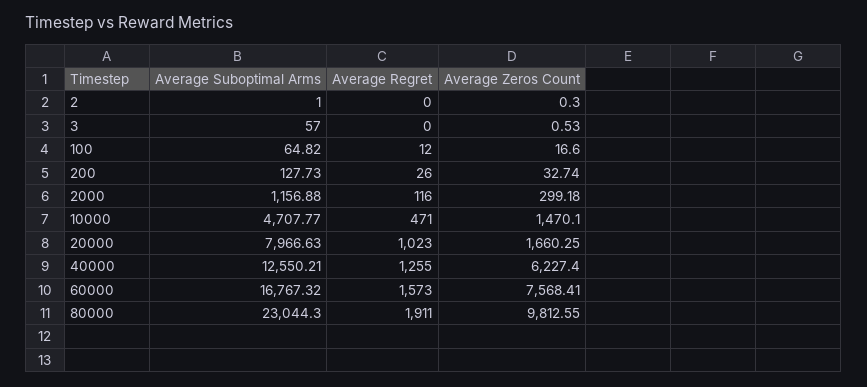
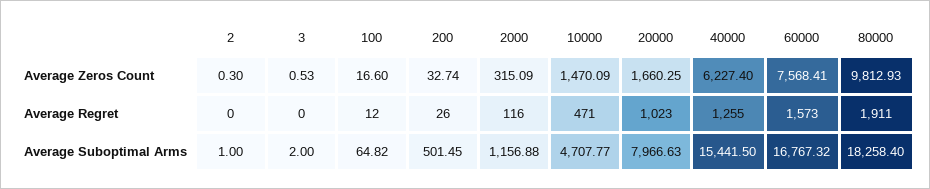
Average Suboptimal Arms, 3: 57 -> 2
Average Suboptimal Arms, 200: 127.73 -> 501.45
Average Zeros Count, 2000: 299.18 -> 315.09
Average Zeros Count, 10000: 1470.1 -> 1470.09
Average Suboptimal Arms, 40000: 12550.21 -> 15441.5
Average Suboptimal Arms, 80000: 23044.3 -> 18258.4
Average Zeros Count, 80000: 9812.55 -> 9812.93

